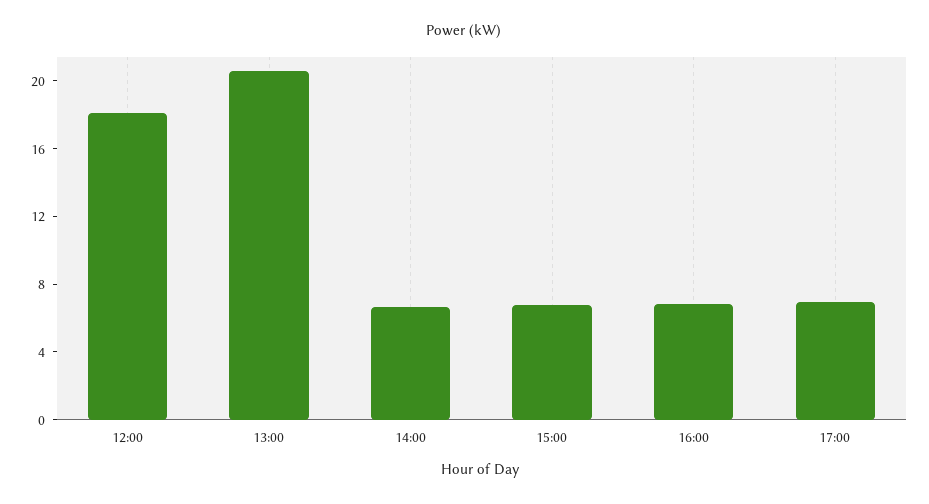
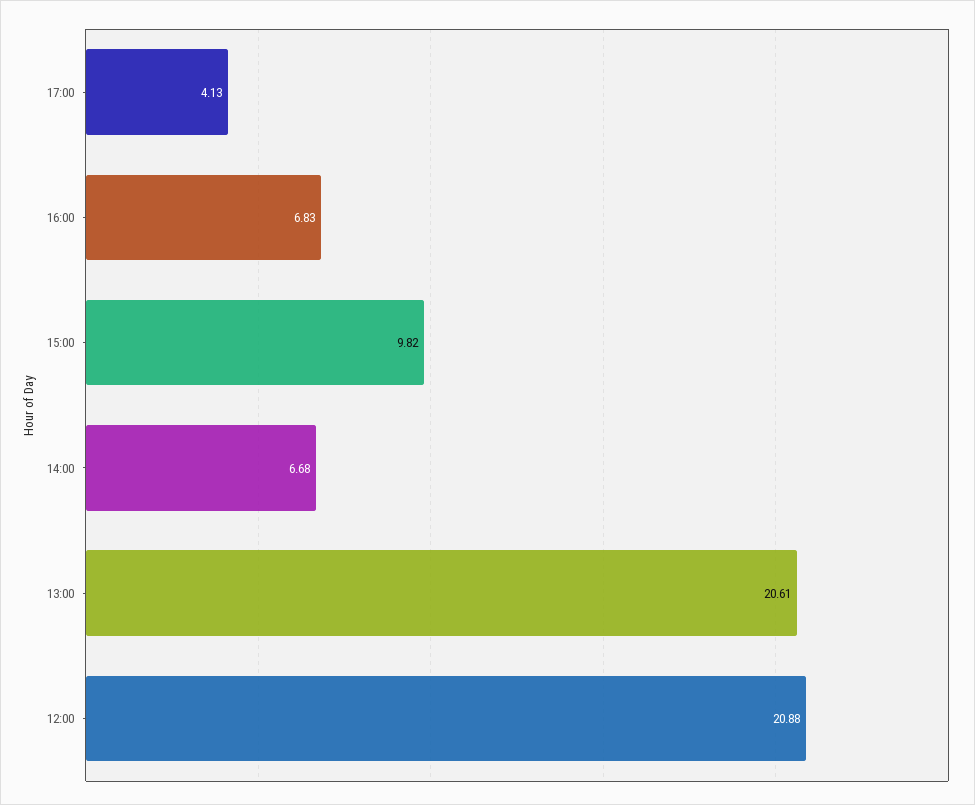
12:00: 18 -> 20.88
15:00: 7 -> 9.82
17:00: 7 -> 4.13

